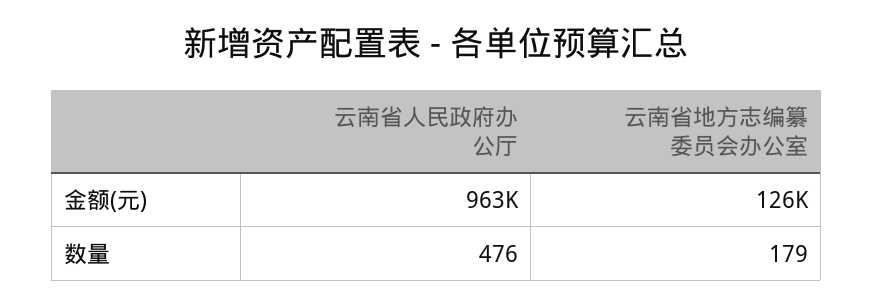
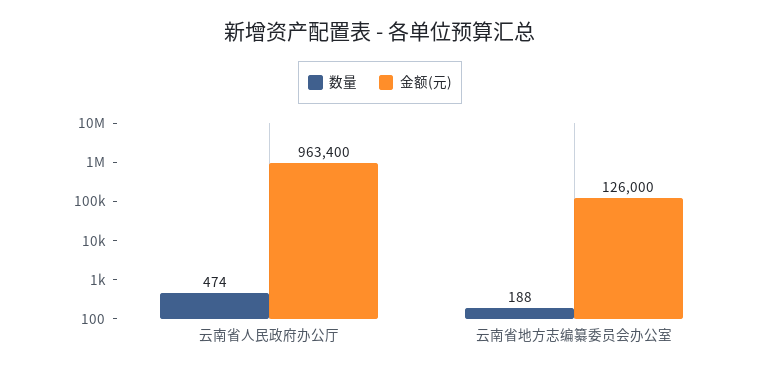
数量, 云南省人民政府办公厅: 476 -> 474
数量, 云南省地方志编纂委员会办公室: 179 -> 188

